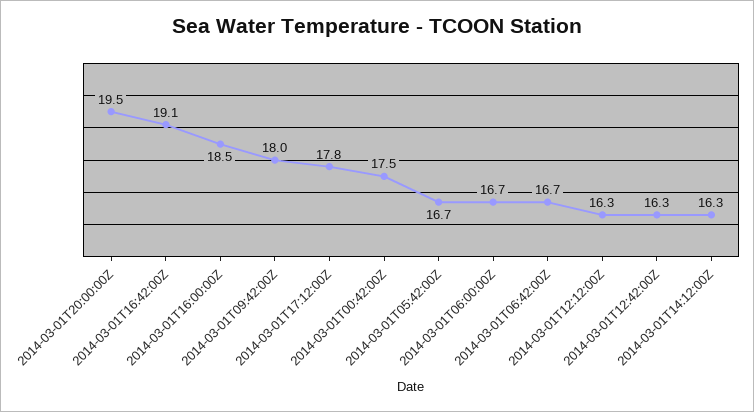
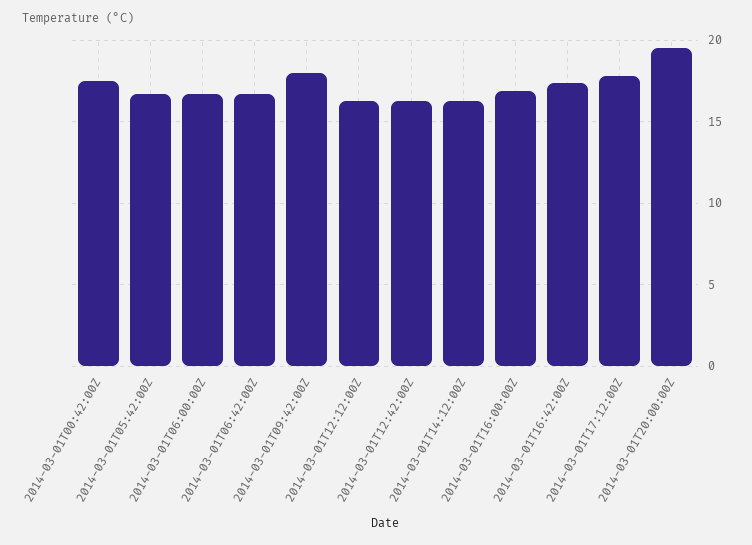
2014-03-01T16:42:00Z: 19.1 -> 17.5
2014-03-01T16:00:00Z: 18.5 -> 17

